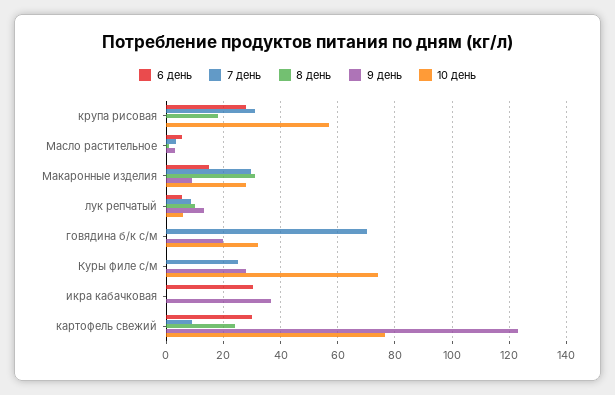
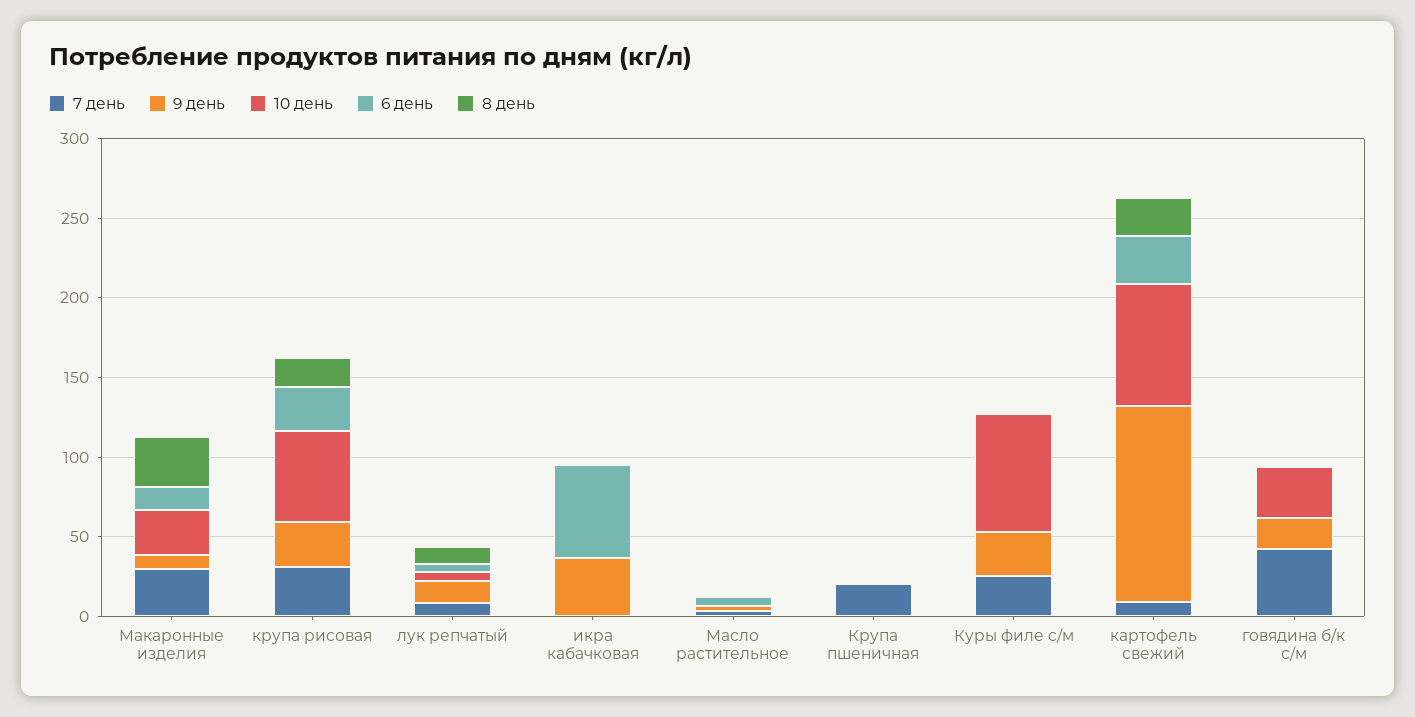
9 день, крупа рисовая: 0 -> 30
7 день, говядина б/к с/м: 70 -> 40
6 день, икра кабачковая: 30 -> 60
7 день, Крупа пшеничная: none -> 20
9 день, Крупа пшеничная: none -> 0
10 день, Крупа пшеничная: none -> 0
6 день, Крупа пшеничная: none -> 0
8 день, Крупа пшеничная: none -> 0

